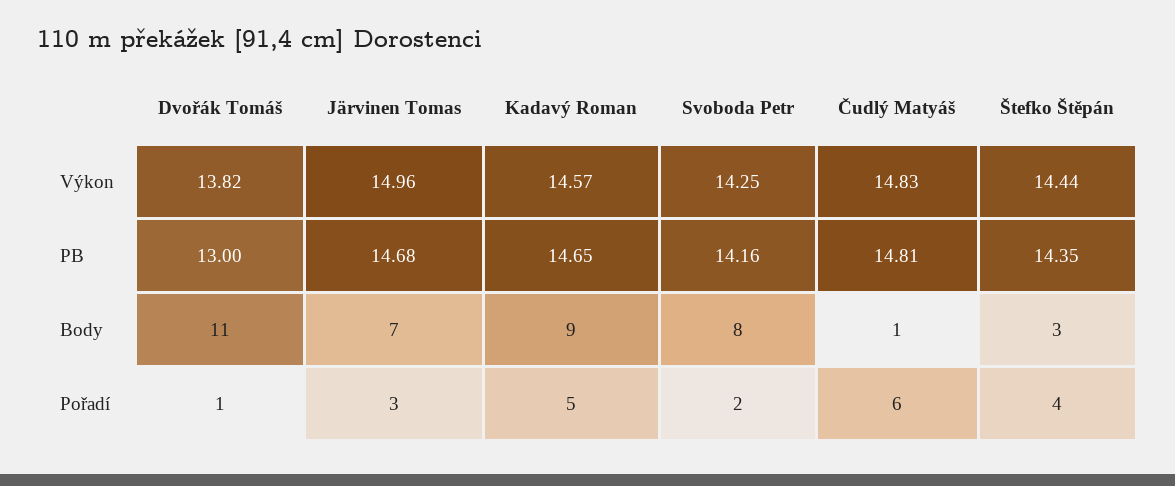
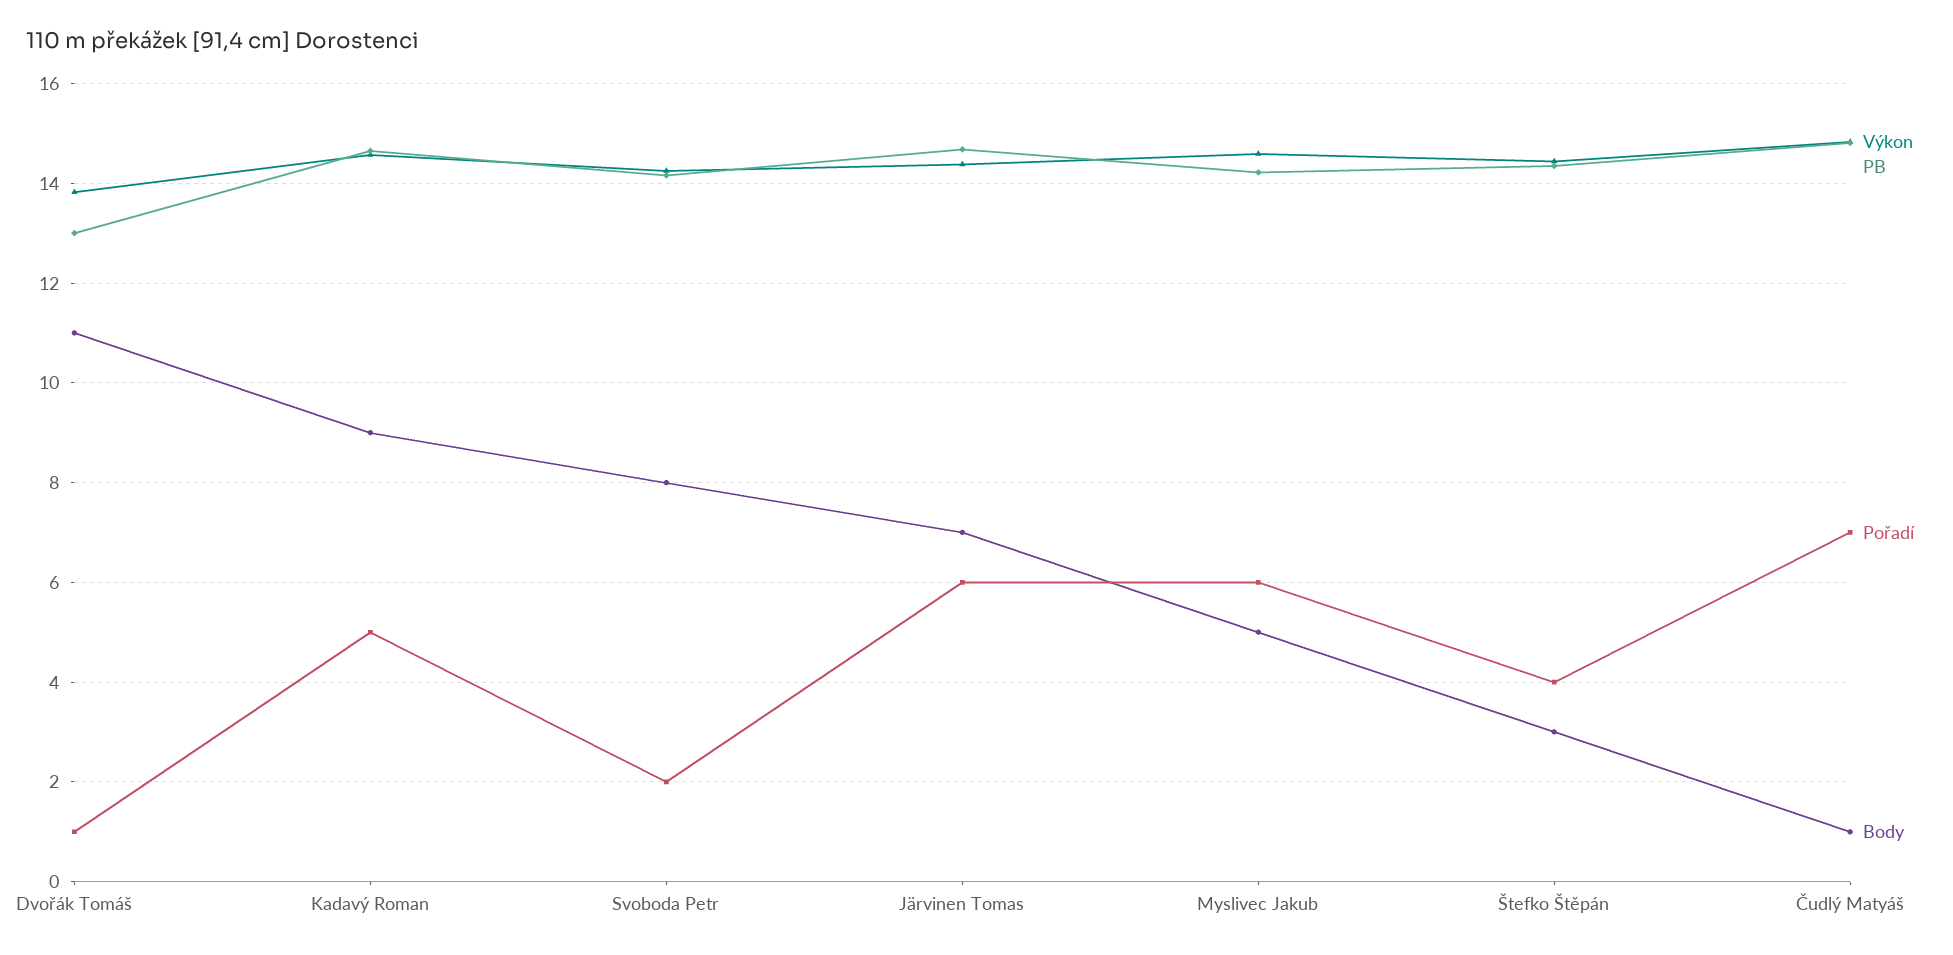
Výkon, Järvinen Tomas: 14.96 -> 14.4
Pořadí, Järvinen Tomas: 3 -> 6
Pořadí, Čudlý Matyáš: 6 -> 7
Výkon, Myslivec Jakub: none -> 14.6
PB, Myslivec Jakub: none -> 14.2
Pořadí, Myslivec Jakub: none -> 6
Body, Myslivec Jakub: none -> 5

